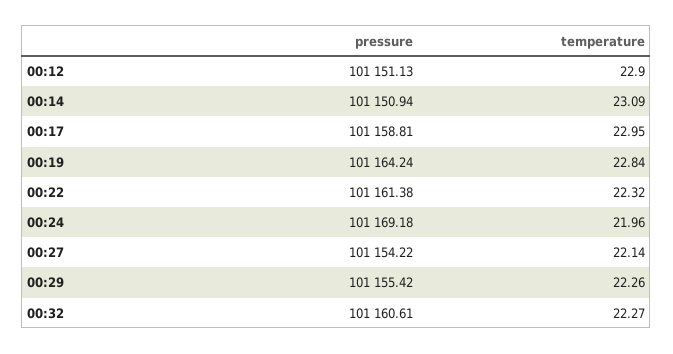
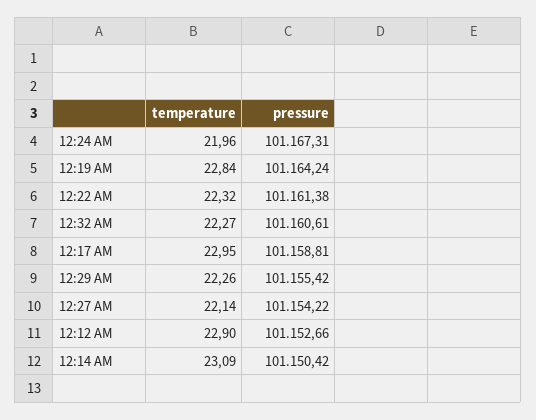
pressure, 00:12: 101151.13 -> 101152.66
pressure, 00:14: 101150.94 -> 101150.42
pressure, 00:24: 101169.18 -> 101167.31

